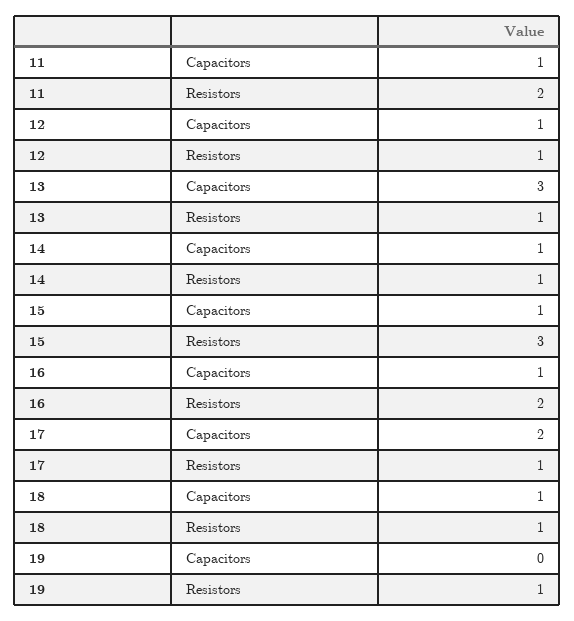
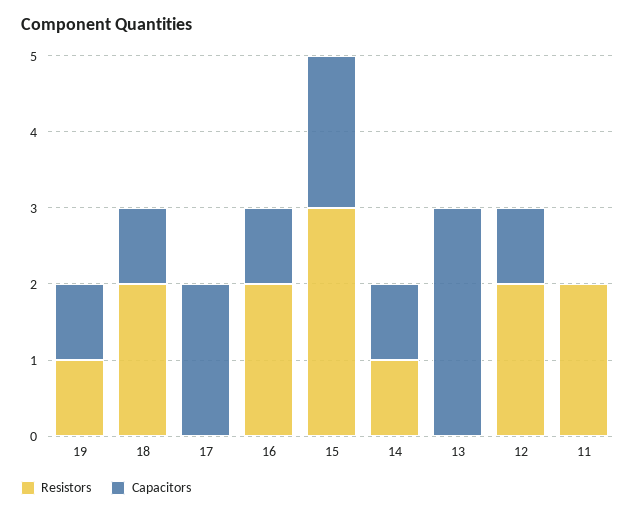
Capacitors, 11: 1 -> 0
Resistors, 12: 1 -> 2
Resistors, 13: 1 -> 0
Capacitors, 15: 1 -> 2
Resistors, 17: 1 -> 0
Resistors, 18: 1 -> 2
Capacitors, 19: 0 -> 1

